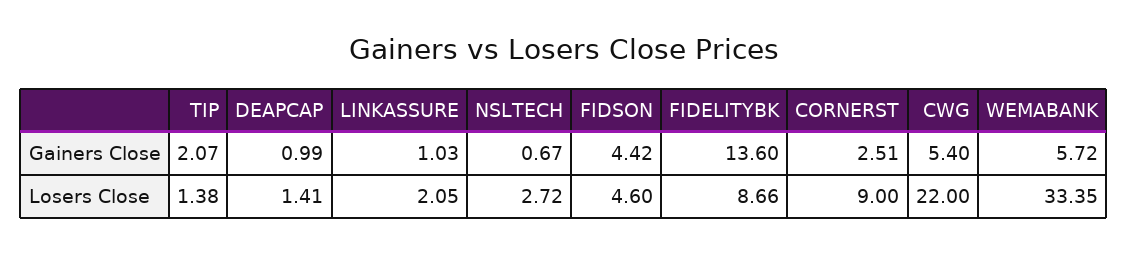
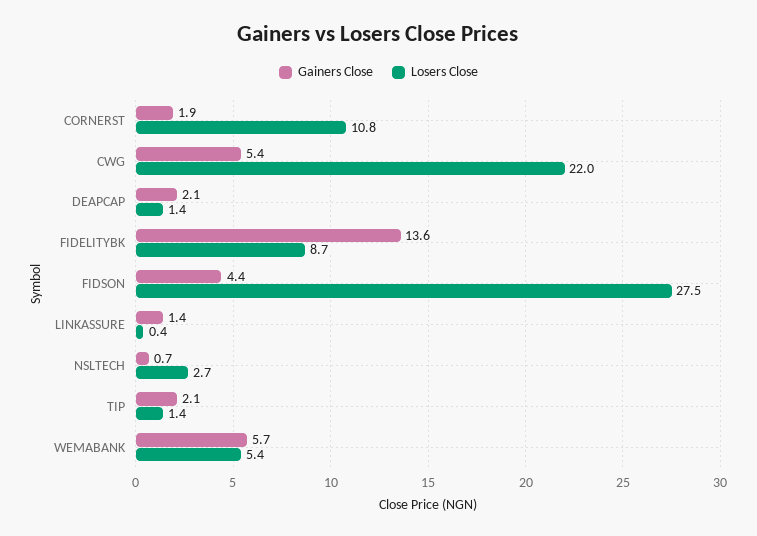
Gainers Close, DEAPCAP: 0.99 -> 2.1
Gainers Close, LINKASSURE: 1.03 -> 1.4
Gainers Close, CORNERST: 2.51 -> 1.9
Losers Close, LINKASSURE: 2.05 -> 0.4
Losers Close, FIDSON: 4.6 -> 27.5
Losers Close, CORNERST: 9 -> 10.8
Losers Close, WEMABANK: 33.35 -> 5.4

